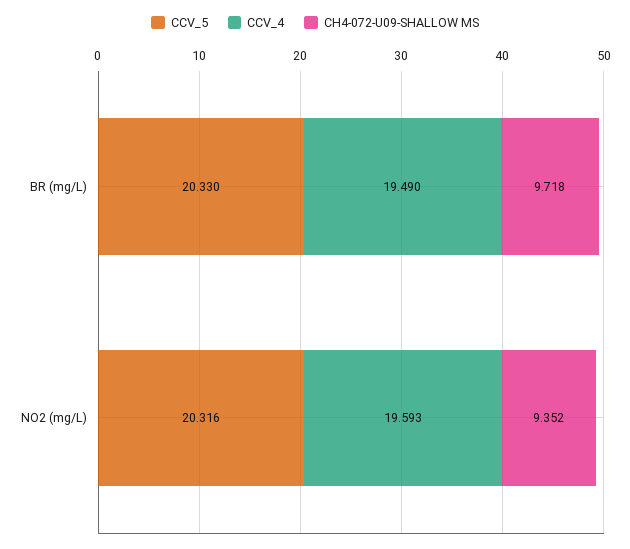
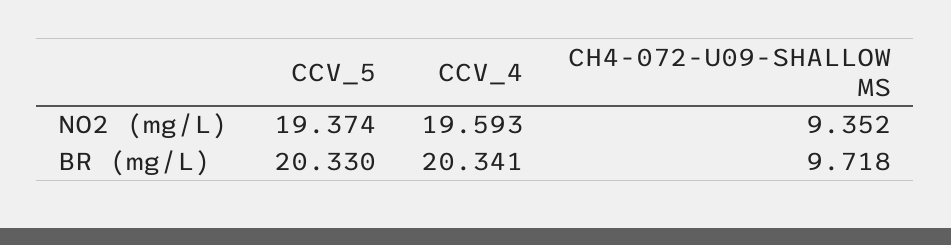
CCV_4, BR (mg/L): 19.49 -> 20.341
CCV_5, NO2 (mg/L): 20.316 -> 19.374

